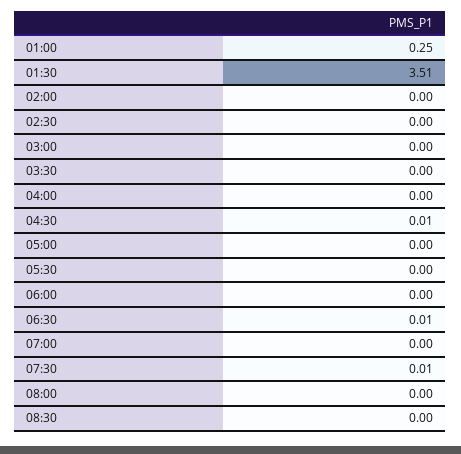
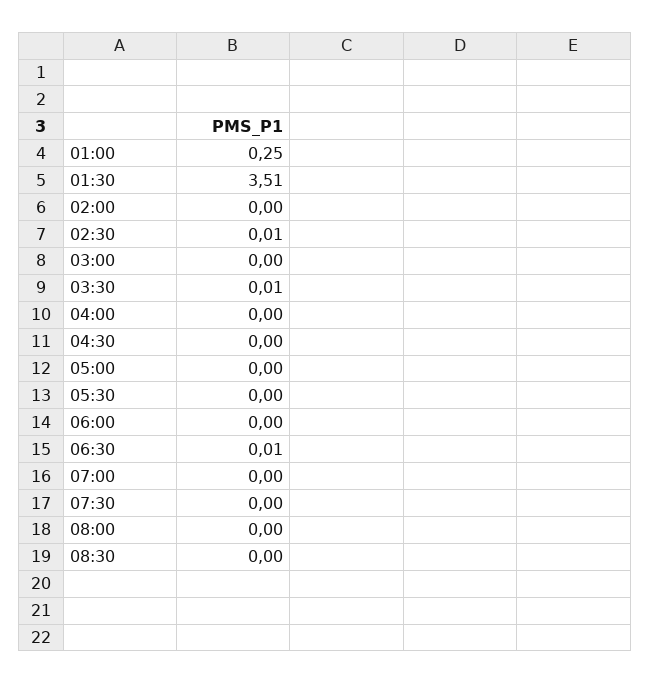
02:30: 0 -> 0.01
03:30: 0 -> 0.01
04:30: 0.01 -> 0
07:30: 0.01 -> 0

